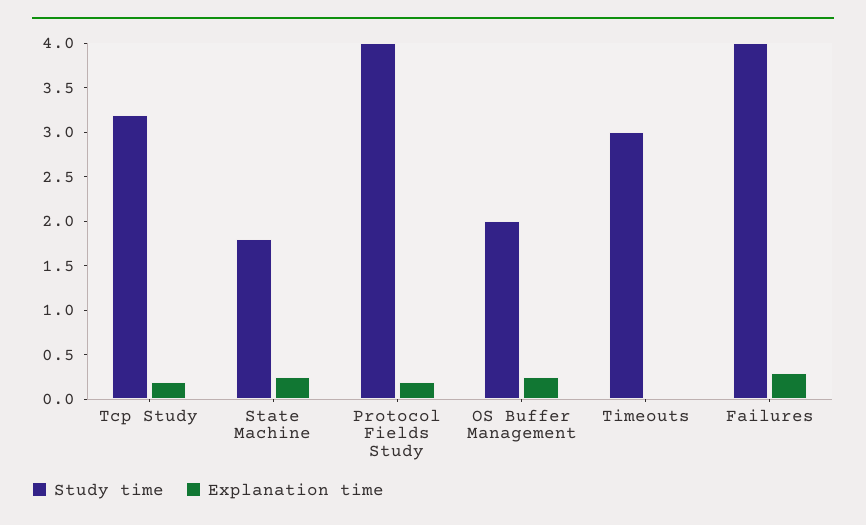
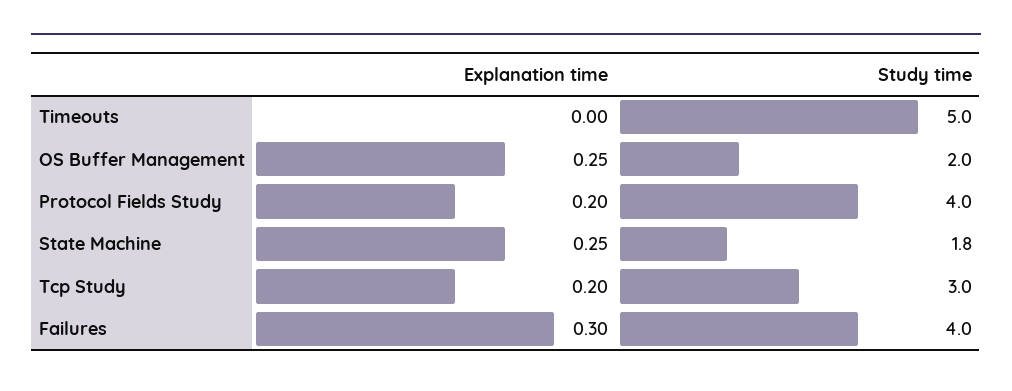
Study time, Tcp Study: 3.2 -> 3
Study time, Timeouts: 3 -> 5

